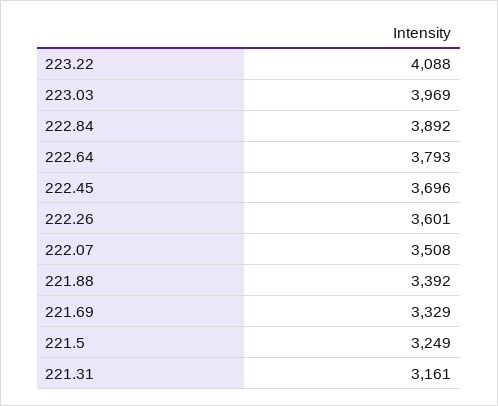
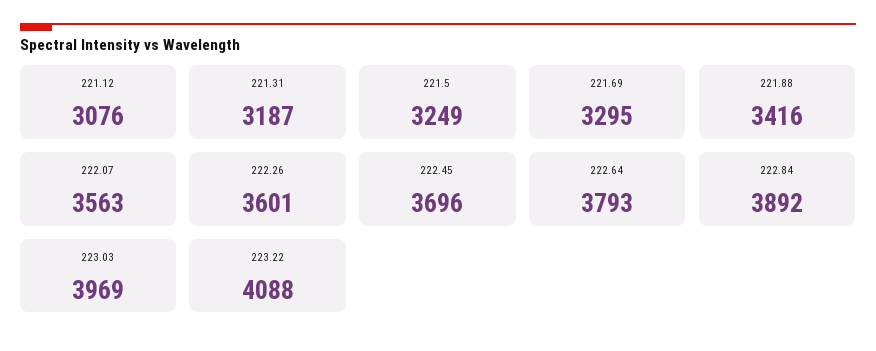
222.07: 3508 -> 3563
221.88: 3392 -> 3416
221.69: 3329 -> 3295
221.31: 3161 -> 3187
221.12: none -> 3076

